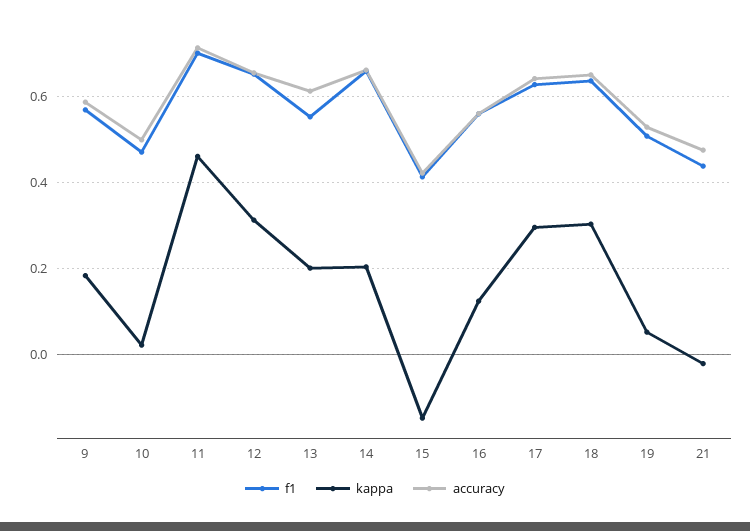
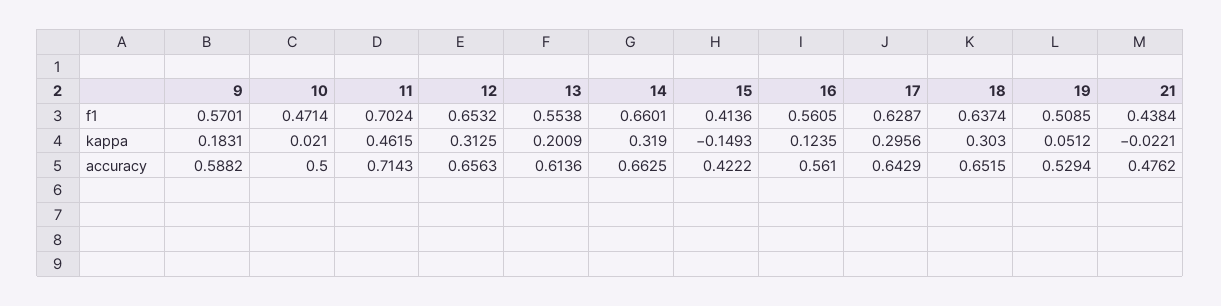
kappa, 14: 0.2 -> 0.319

